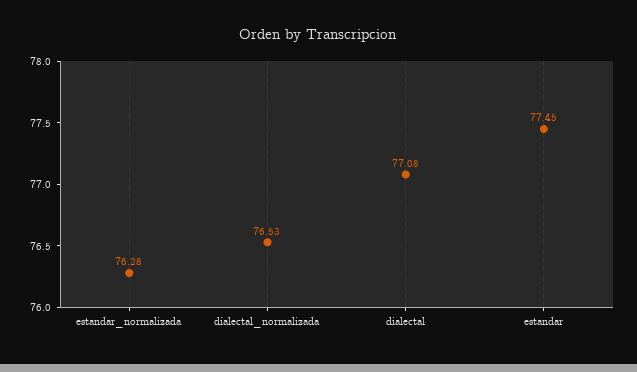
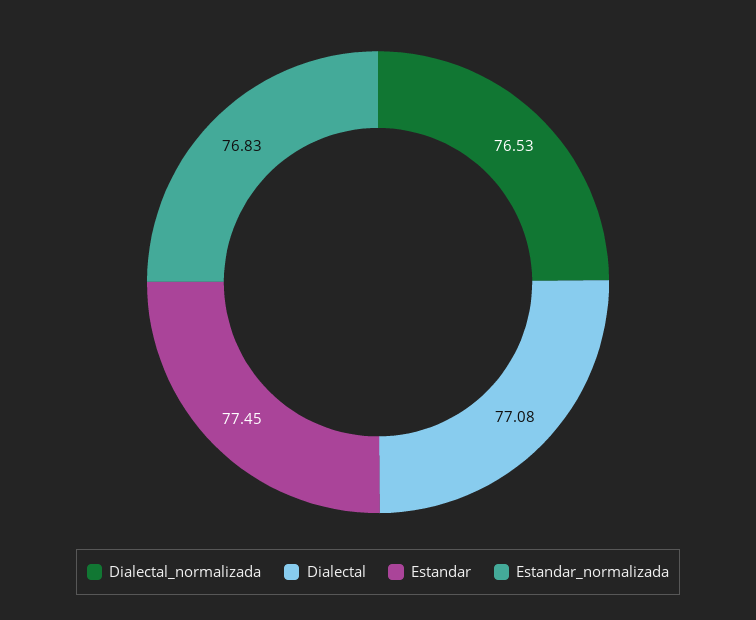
estandar_normalizada: 76.28 -> 76.83

